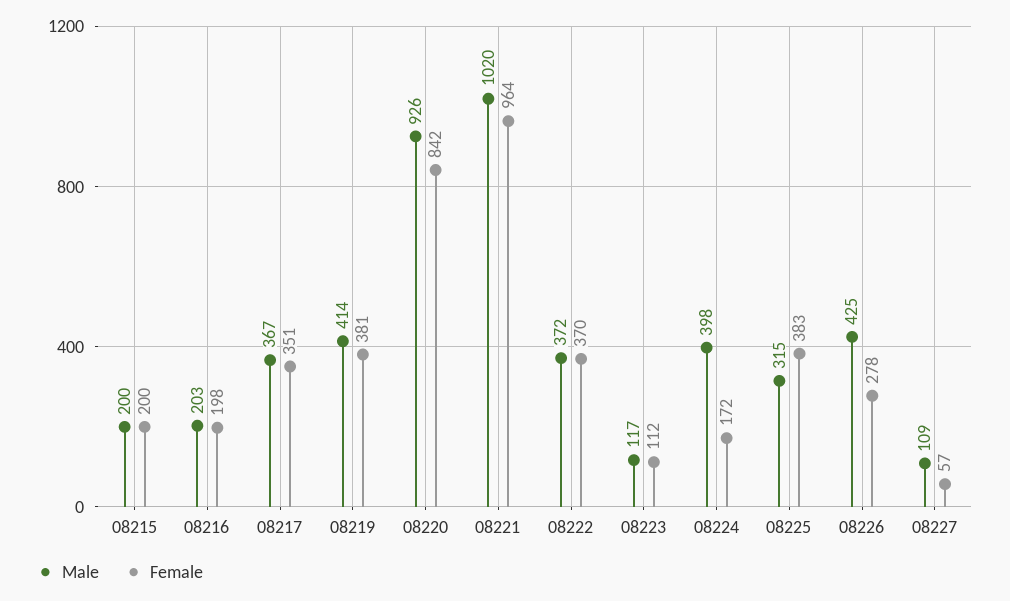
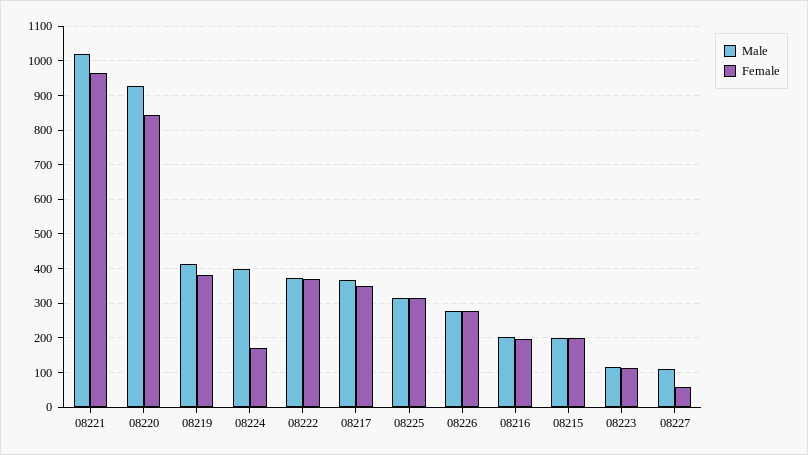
Female, 08225: 383 -> 320
Male, 08226: 425 -> 280

